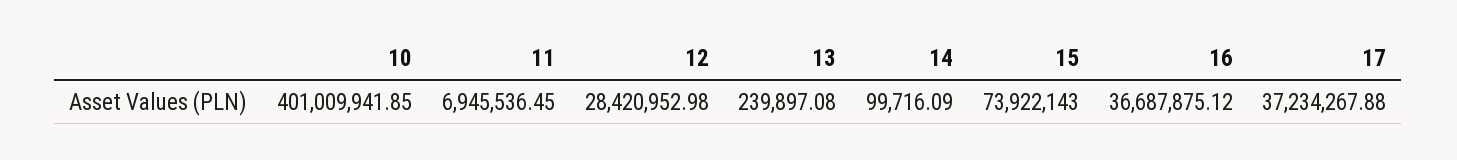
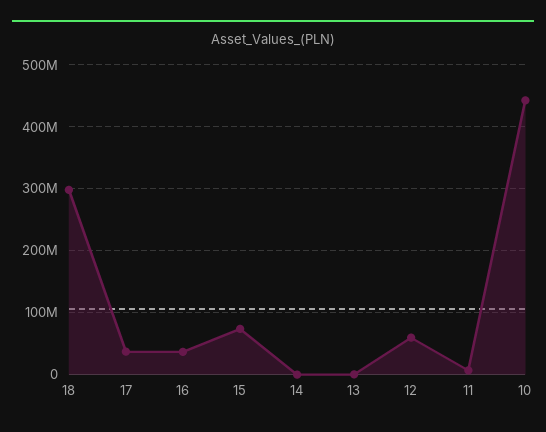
10: 401009941.85 -> 440000000
12: 28420952.98 -> 60000000
18: none -> 300000000

